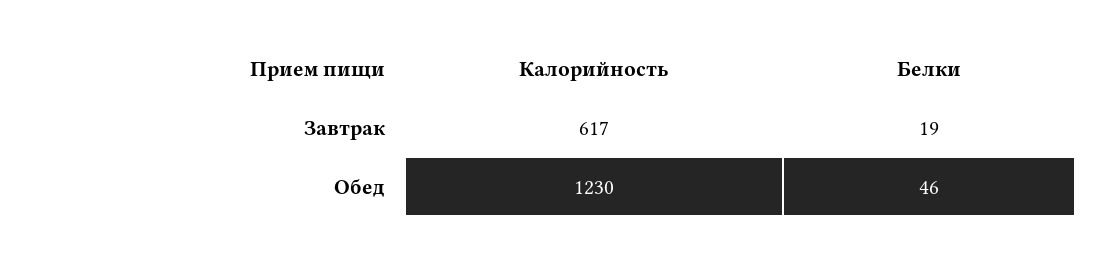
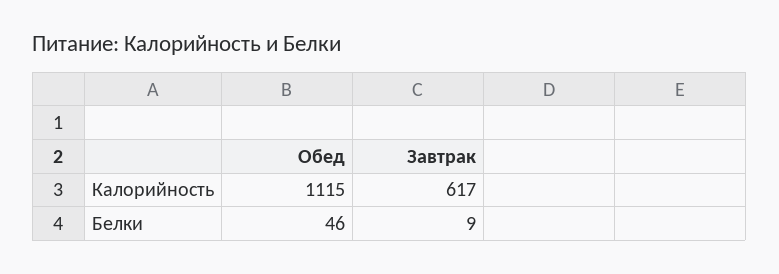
Белки, Завтрак: 19 -> 9
Калорийность, Обед: 1230 -> 1115

